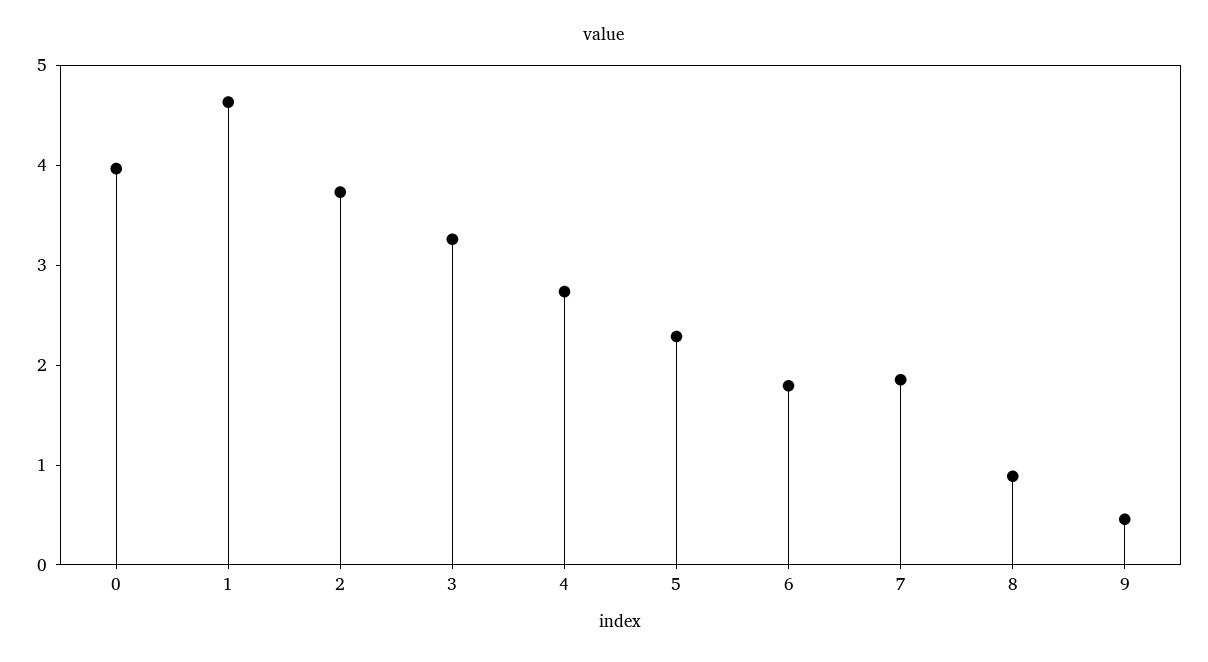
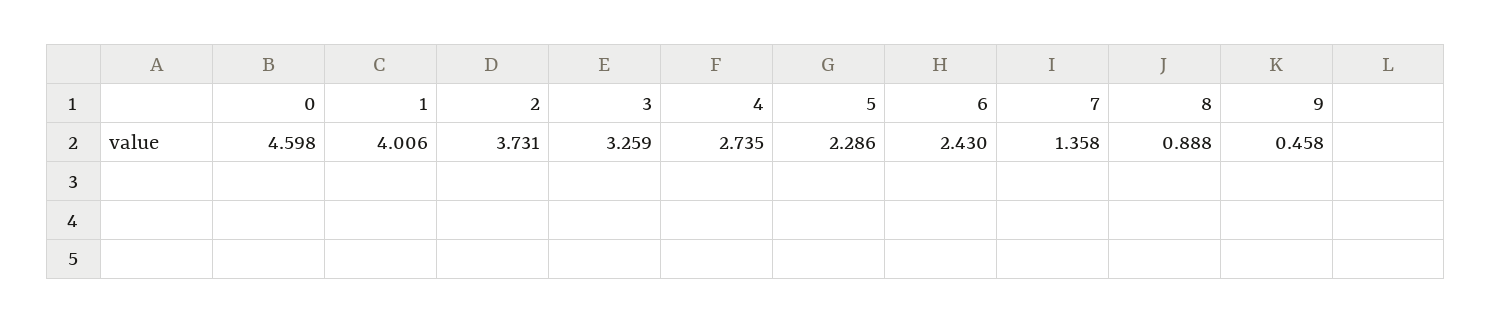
0: 4 -> 4.598
1: 4.6 -> 4.006
6: 1.8 -> 2.43
7: 1.8 -> 1.358

